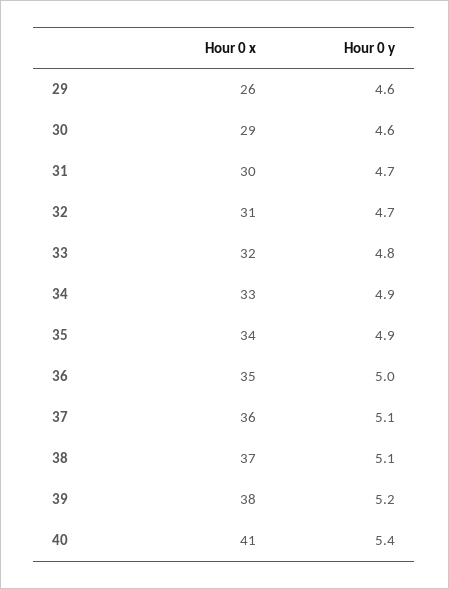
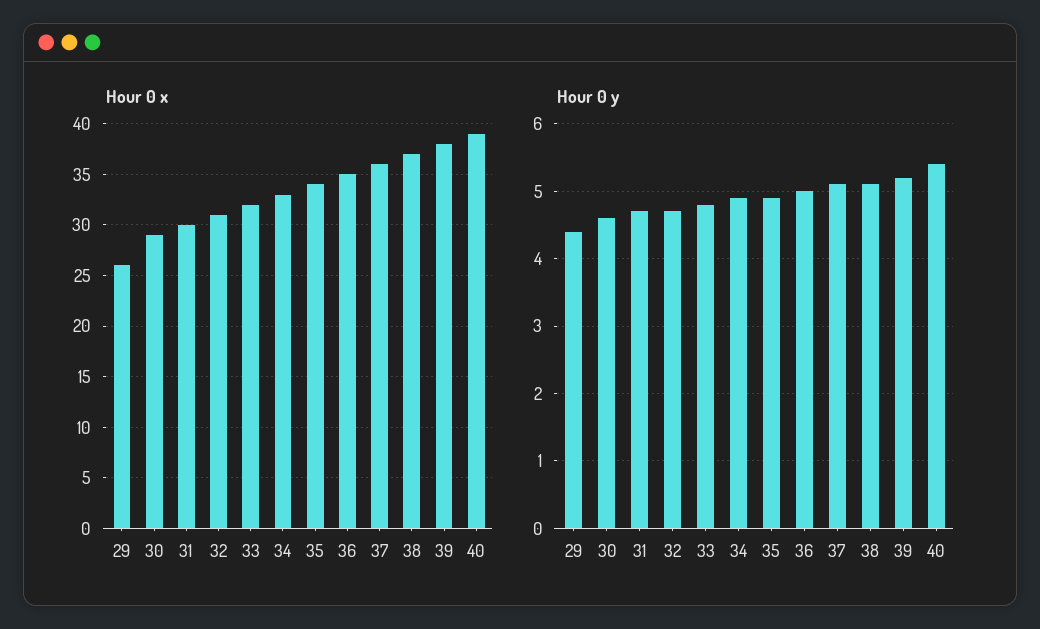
Hour 0 y, 29: 4.6 -> 4.4
Hour 0 x, 40: 41 -> 39

